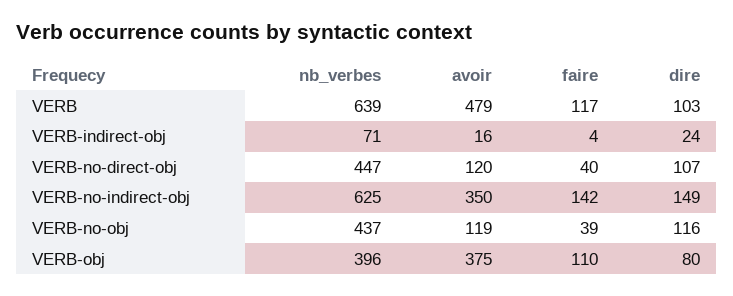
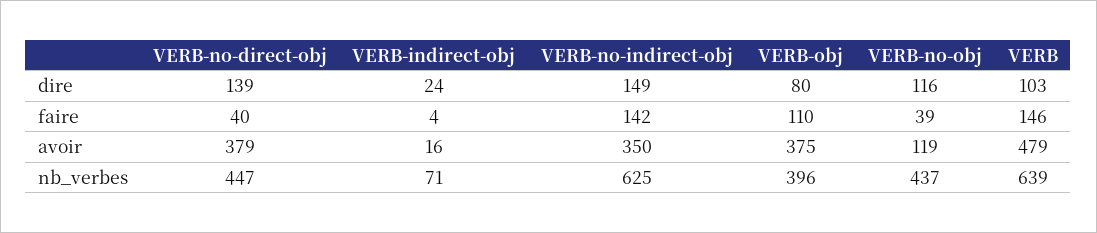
faire, VERB: 117 -> 146
avoir, VERB-no-direct-obj: 120 -> 379
dire, VERB-no-direct-obj: 107 -> 139

